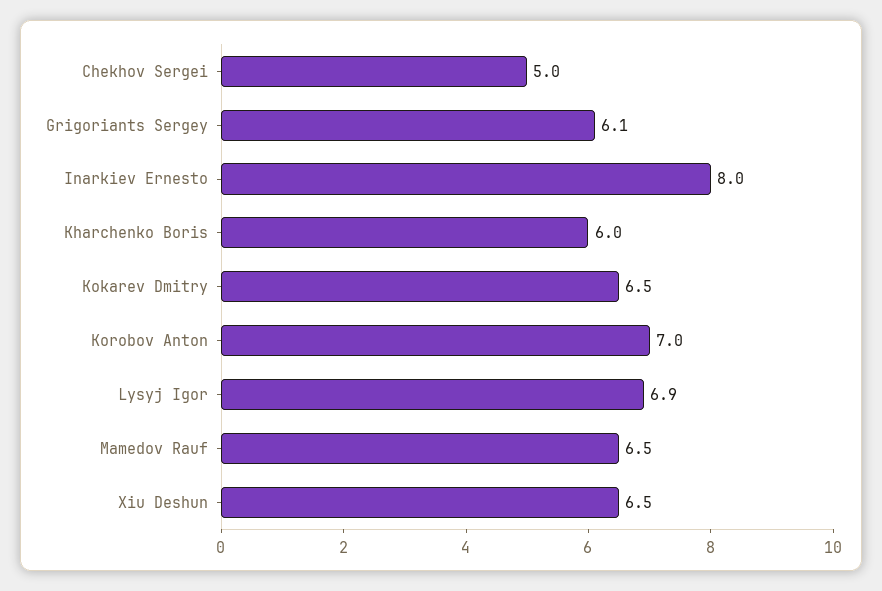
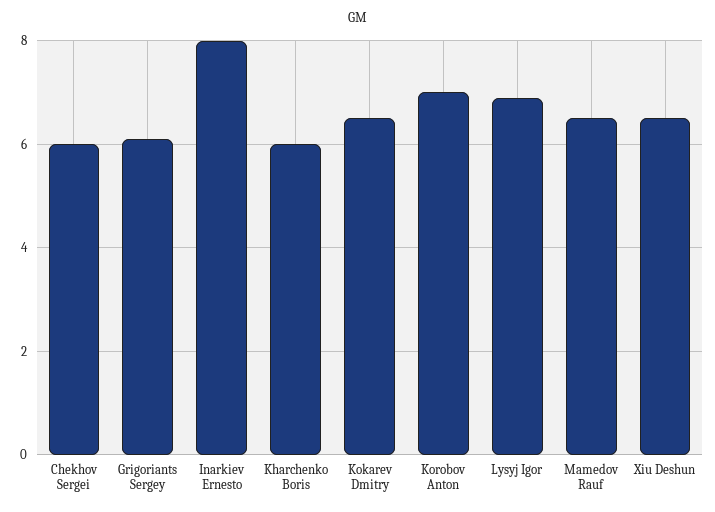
Chekhov Sergei: 5 -> 6

